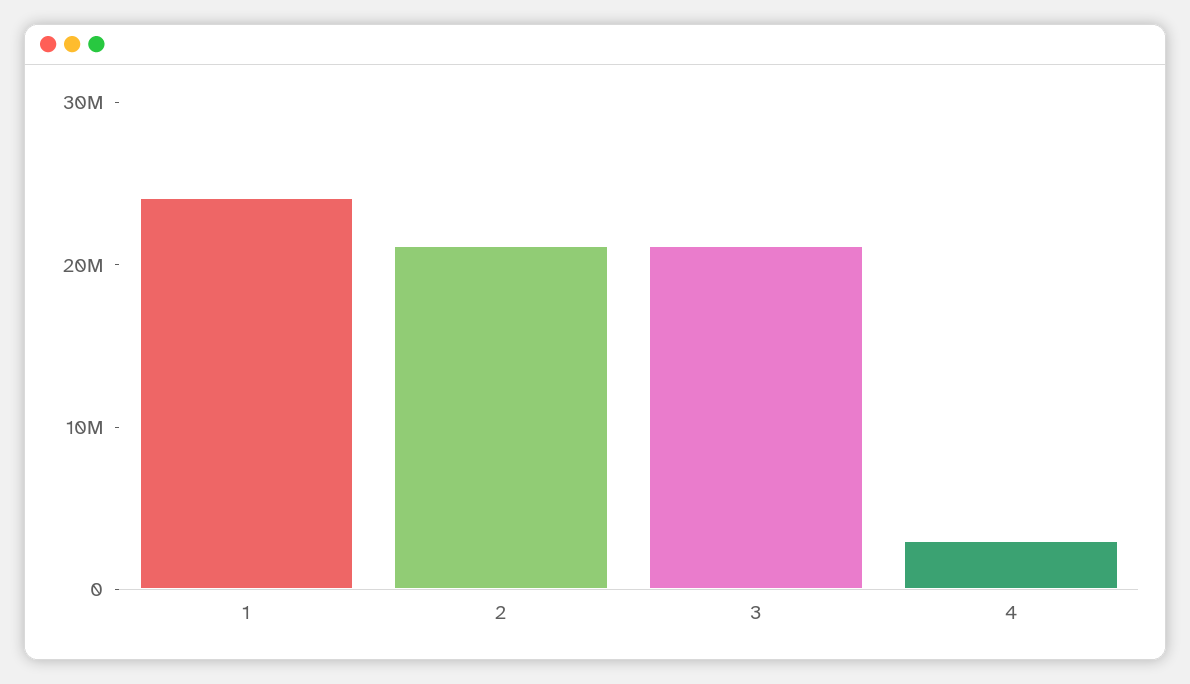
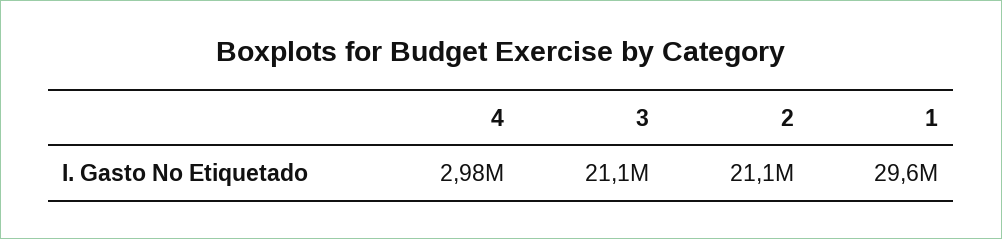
1: 24000000 -> 29600000

